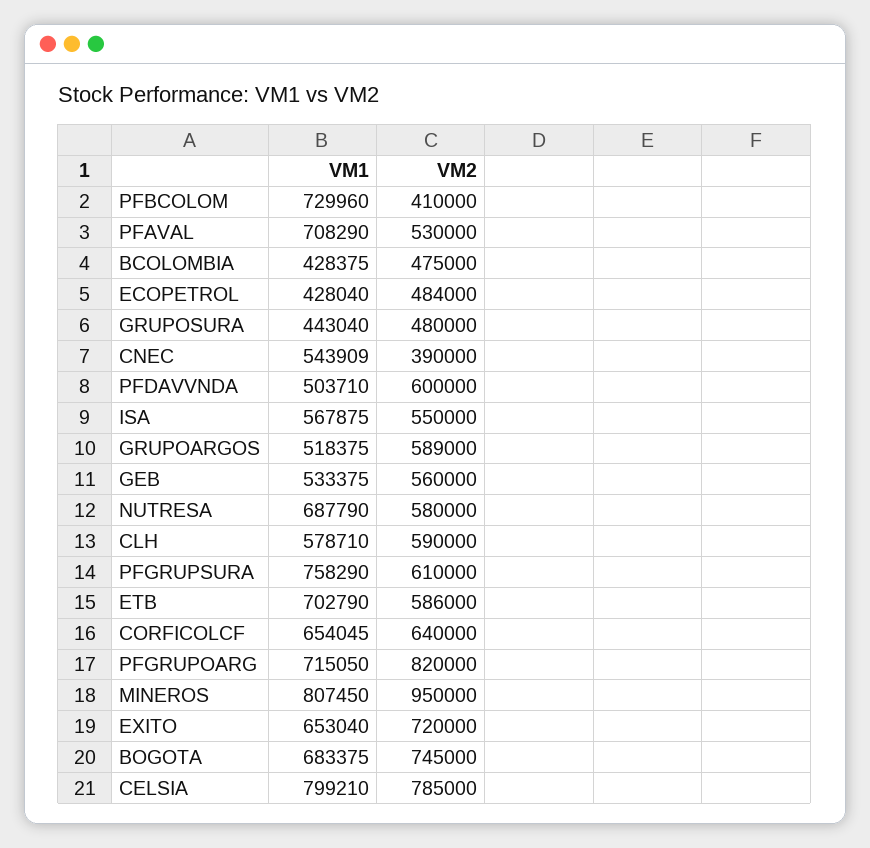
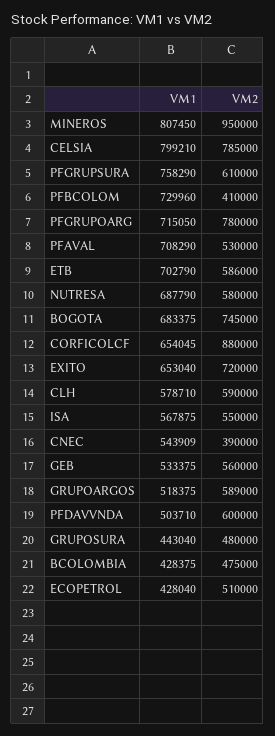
VM2, ECOPETROL: 484000 -> 510000
VM2, CORFICOLCF: 640000 -> 880000
VM2, PFGRUPOARG: 820000 -> 780000

